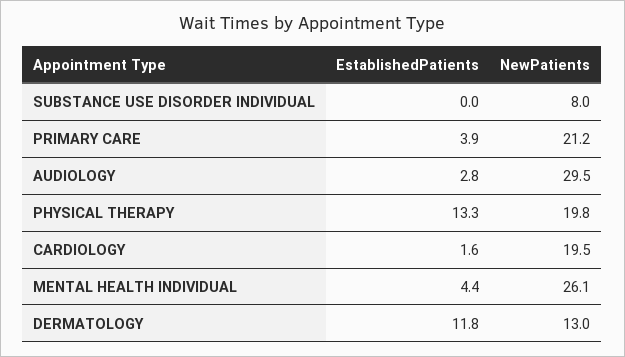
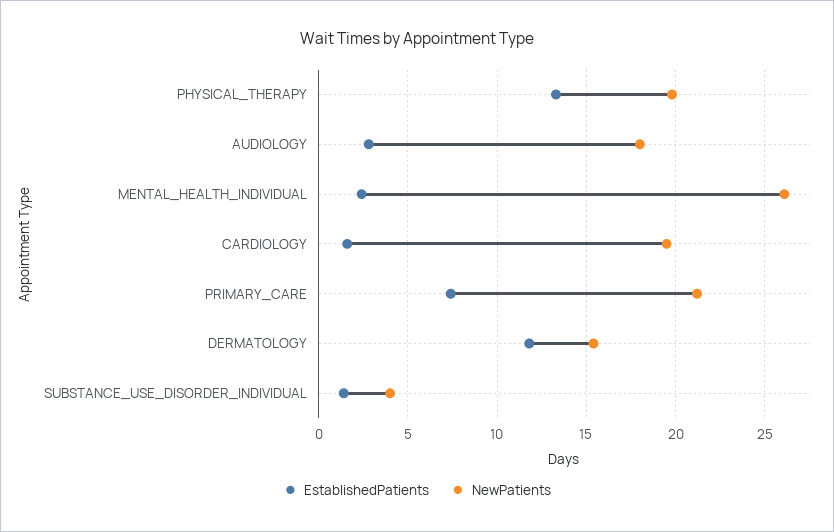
EstablishedPatients, SUBSTANCE USE DISORDER INDIVIDUAL: 0 -> 1.5
NewPatients, SUBSTANCE USE DISORDER INDIVIDUAL: 8 -> 4
EstablishedPatients, PRIMARY CARE: 3.9 -> 7.5
NewPatients, AUDIOLOGY: 29.5 -> 18
EstablishedPatients, MENTAL HEALTH INDIVIDUAL: 4.4 -> 2.5
NewPatients, DERMATOLOGY: 13 -> 15.5

